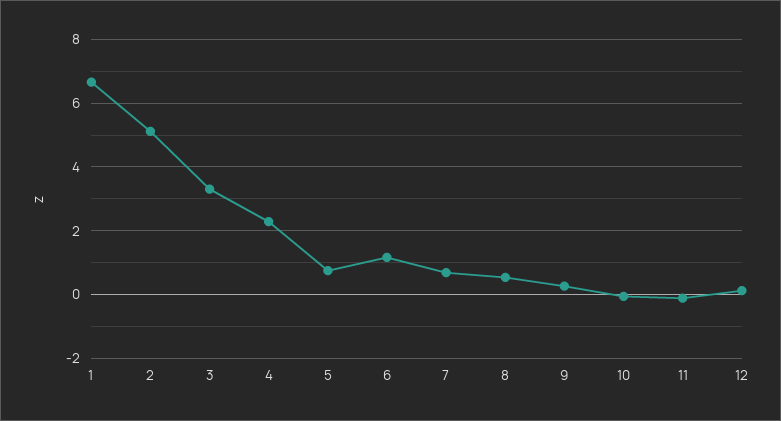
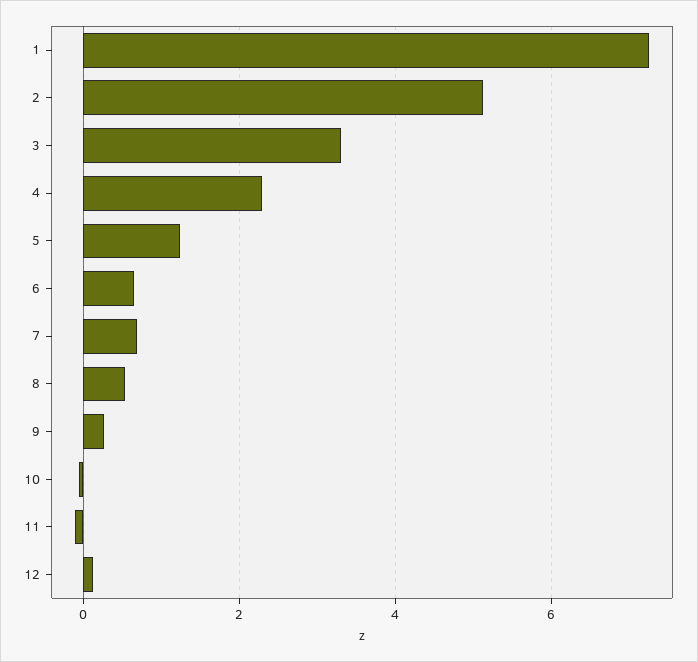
1: 6.6 -> 7.2
5: 0.8 -> 1.2
6: 1.2 -> 0.6

